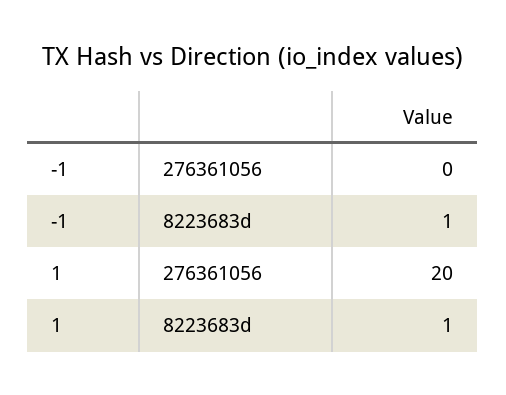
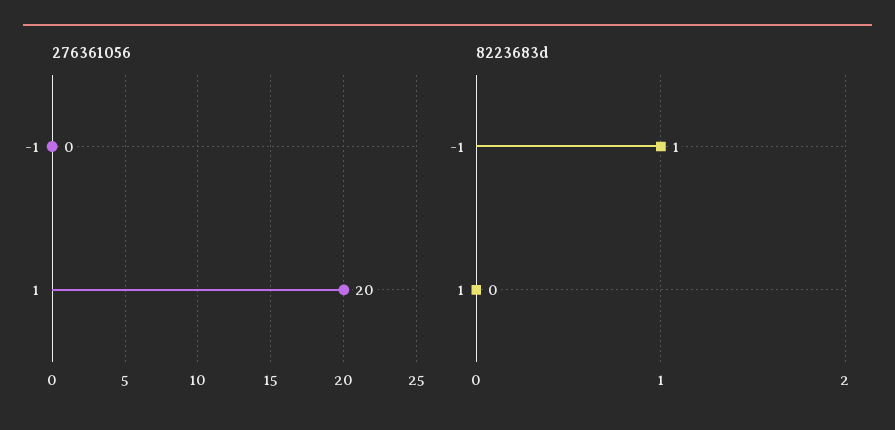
8223683d, 1: 1 -> 0

